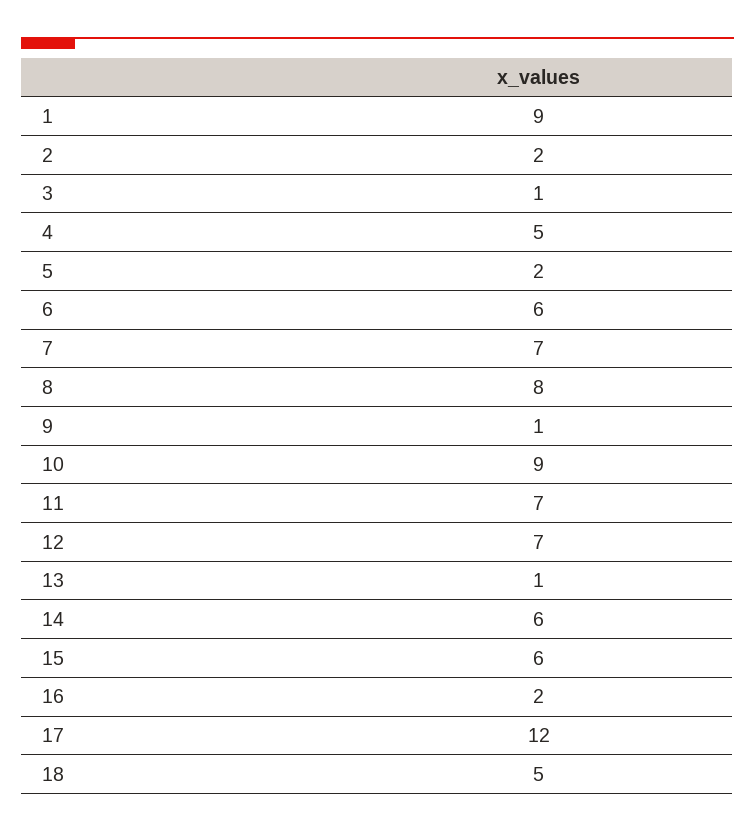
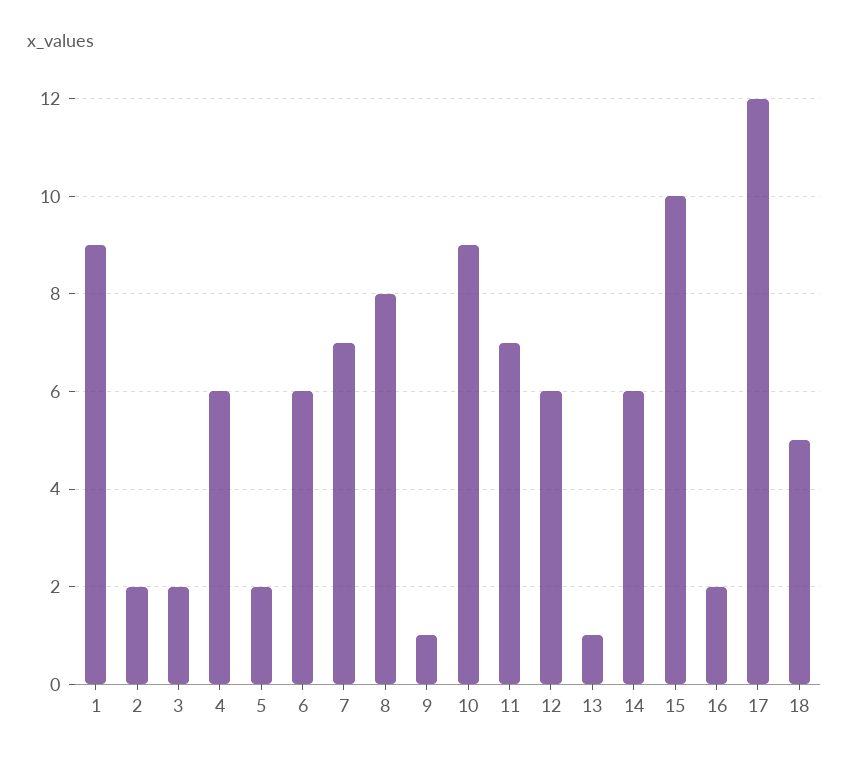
3: 1 -> 2
4: 5 -> 6
12: 7 -> 6
15: 6 -> 10

